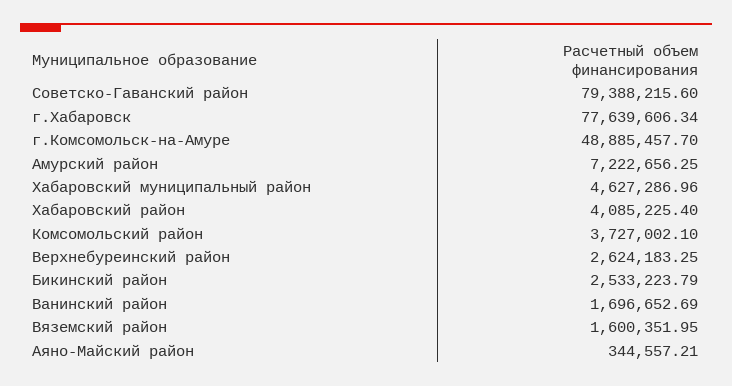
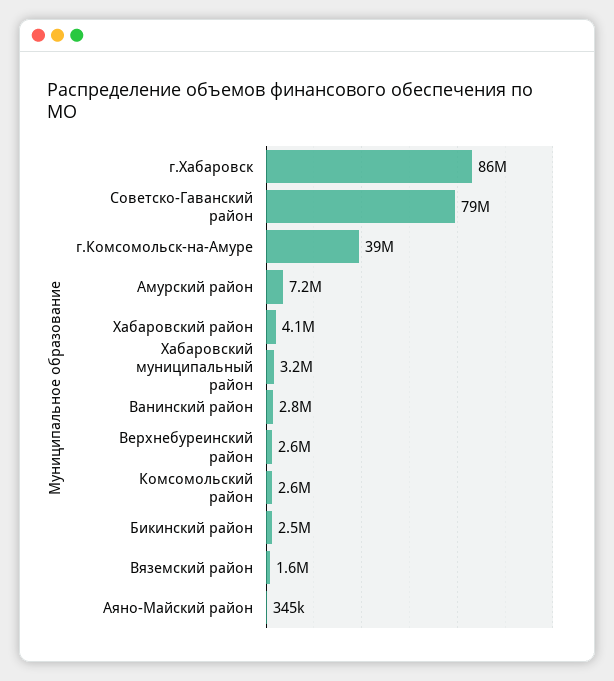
г.Хабаровск: 77639606.34 -> 86000000
г.Комсомольск-на-Амуре: 48885457.7 -> 39000000
Хабаровский муниципальный район: 4627286.96 -> 3200000
Комсомольский район: 3727002.1 -> 2600000
Ванинский район: 1696652.69 -> 2800000

